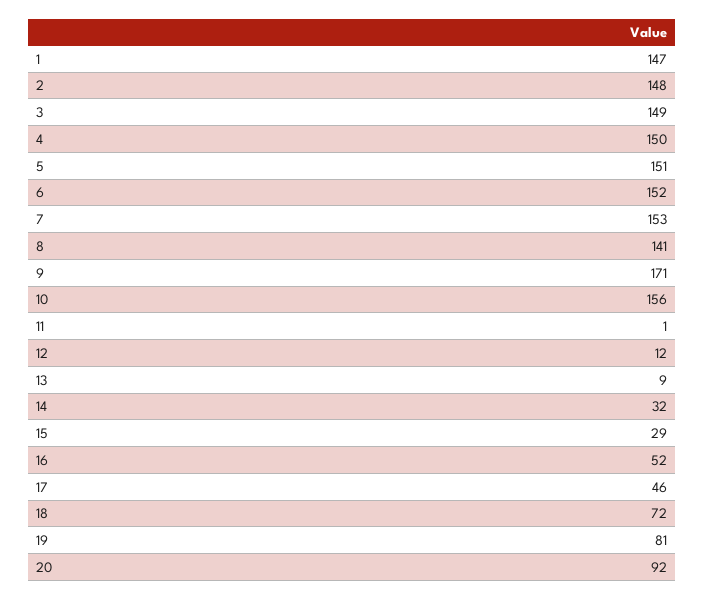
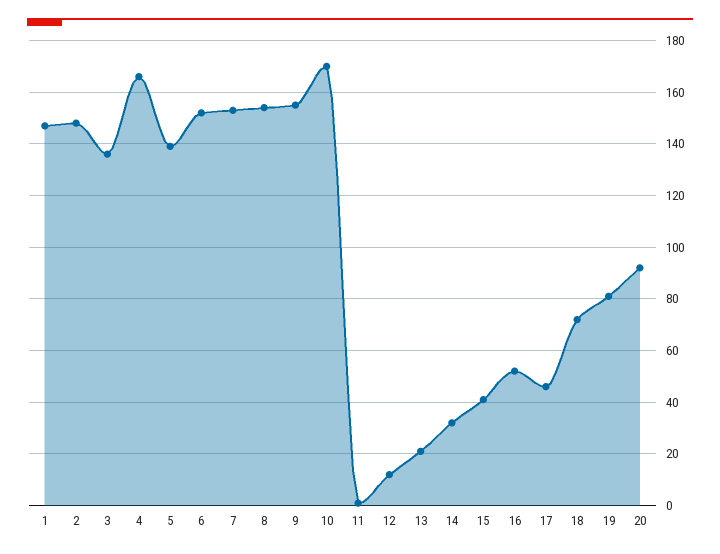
3: 149 -> 135
4: 150 -> 165
5: 151 -> 140
8: 141 -> 155
9: 171 -> 155
10: 156 -> 170
13: 9 -> 20
15: 29 -> 40

